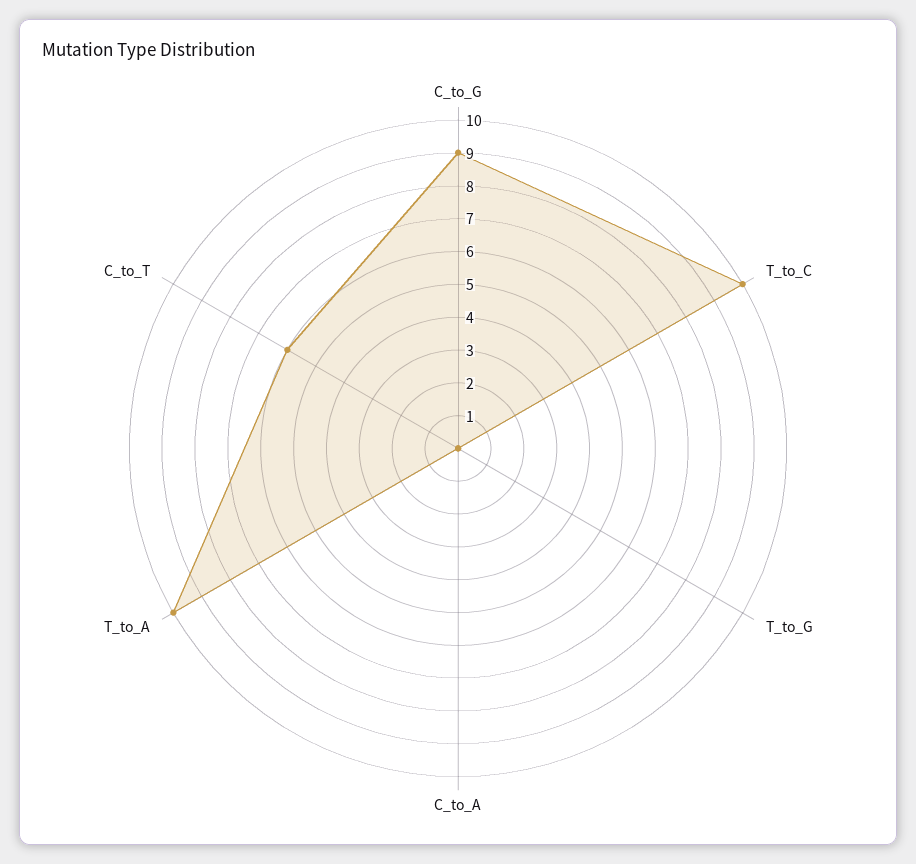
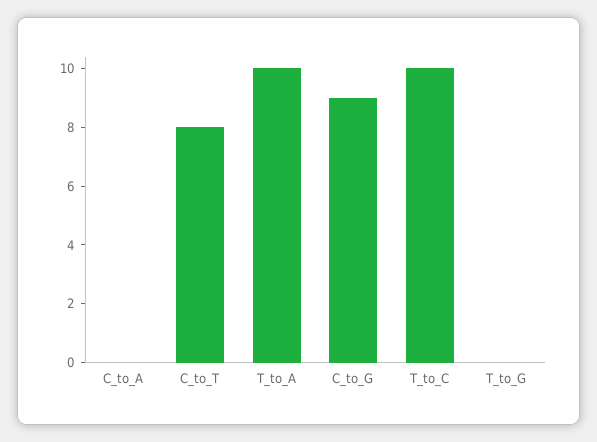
C_to_T: 6 -> 8

